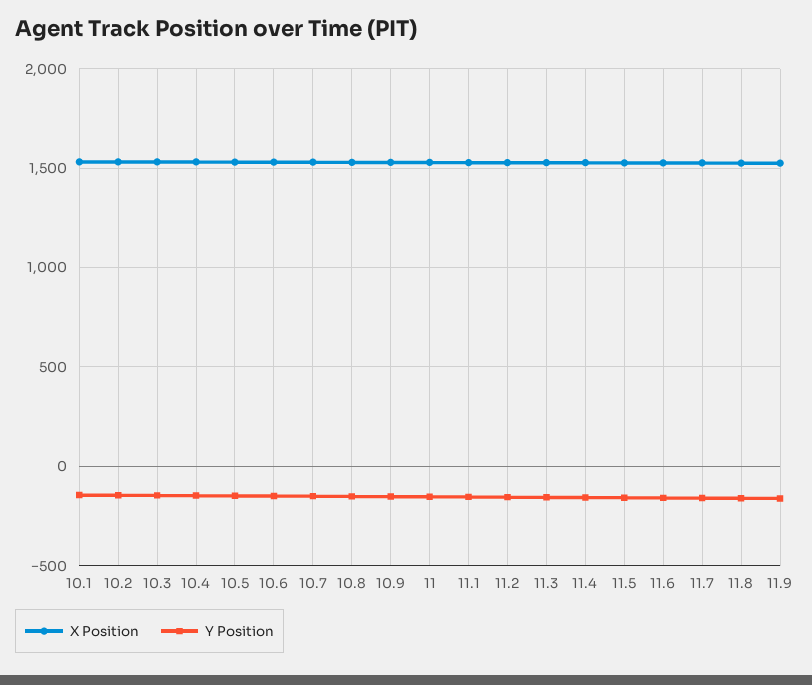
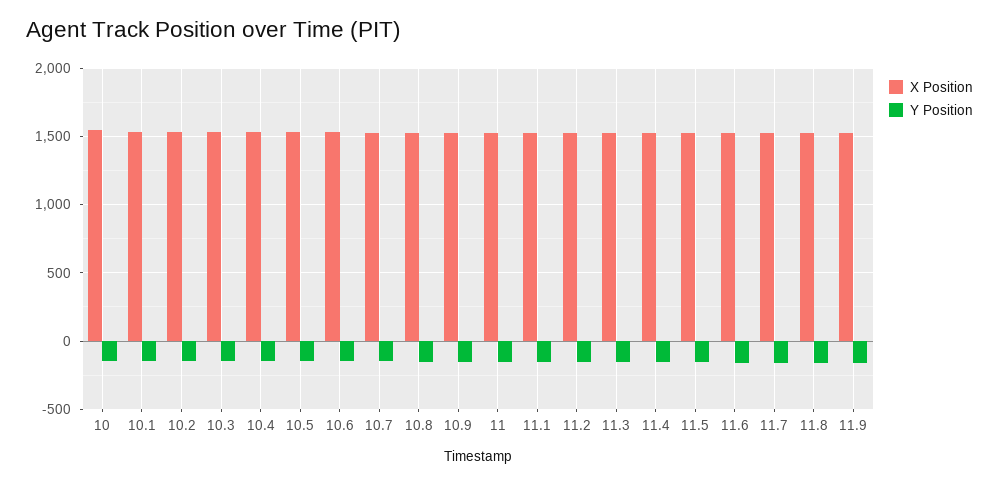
X Position, 10: none -> 1550
Y Position, 10: none -> -150

